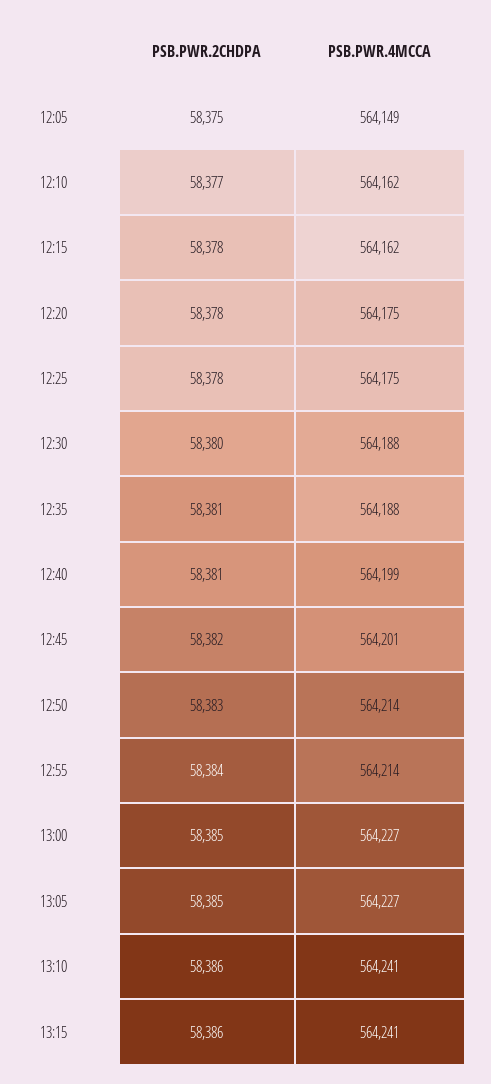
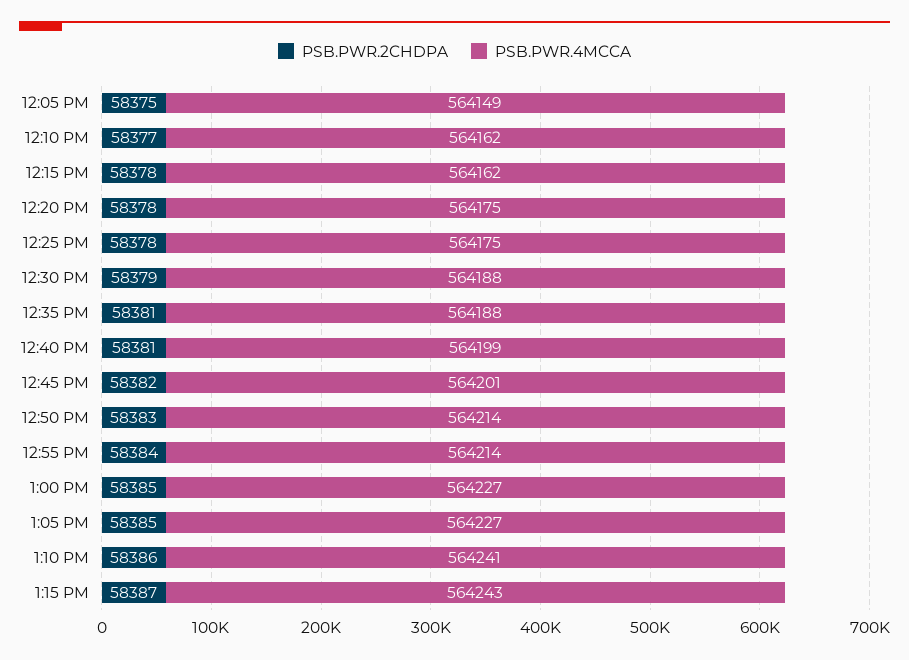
PSB.PWR.2CHDPA, 12:30: 58380 -> 58379
PSB.PWR.2CHDPA, 13:15: 58386 -> 58387
PSB.PWR.4MCCA, 13:15: 564241 -> 564243

